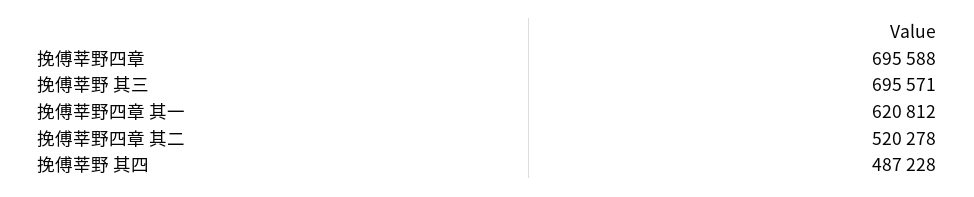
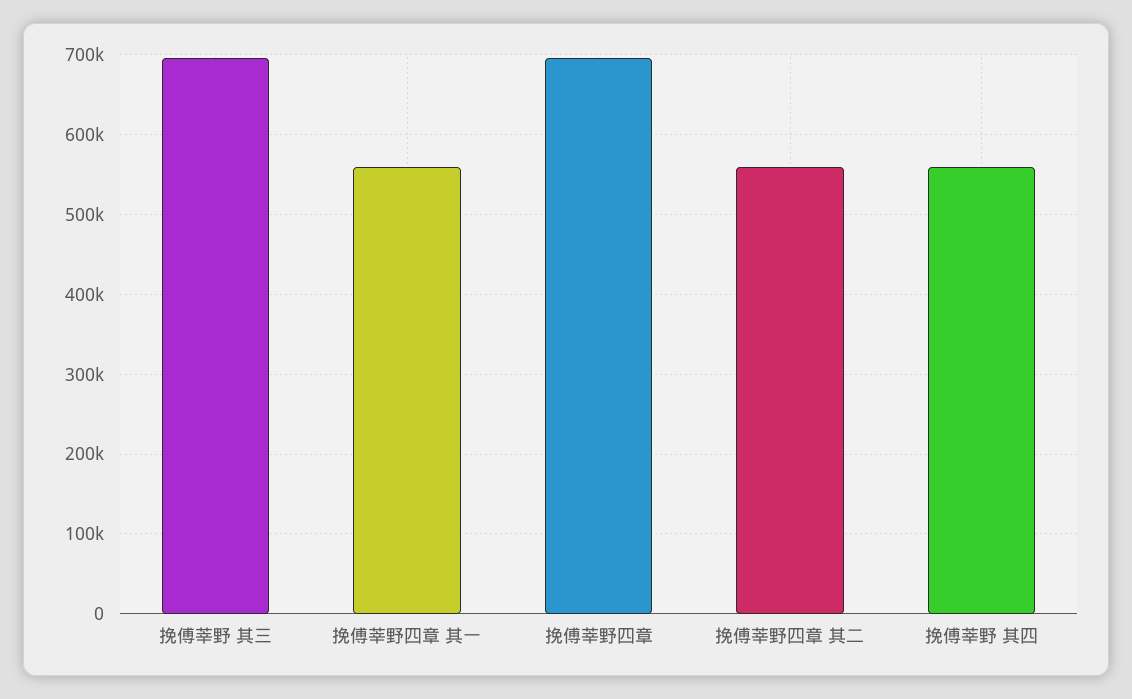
挽傅莘野四章 其一: 620812 -> 560000
挽傅莘野四章 其二: 520278 -> 560000
挽傅莘野 其四: 487228 -> 560000

